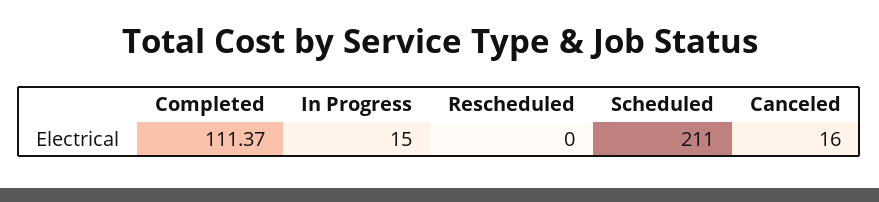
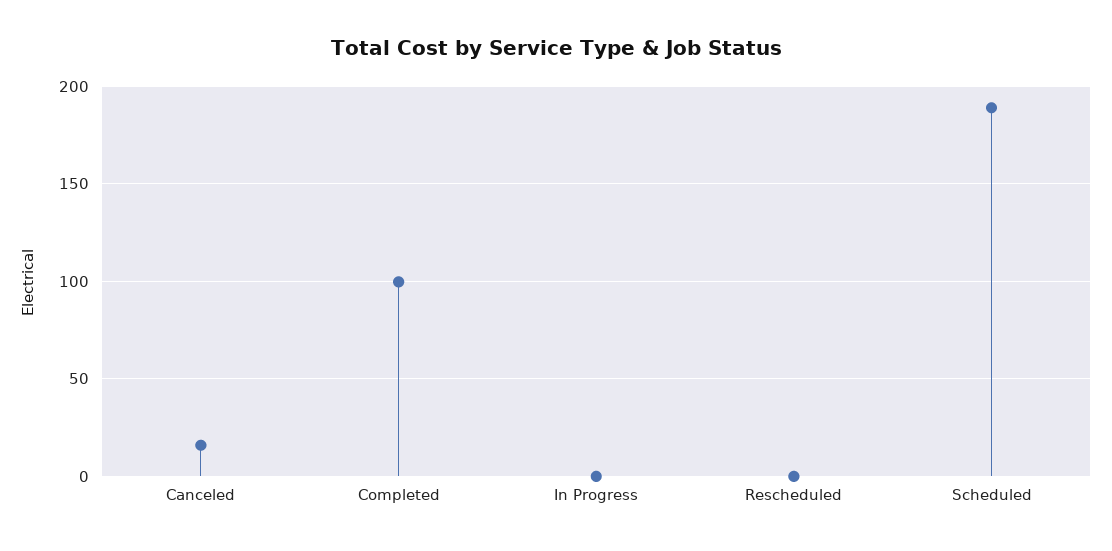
Completed: 111.37 -> 100
In Progress: 15 -> 0
Scheduled: 211 -> 190

